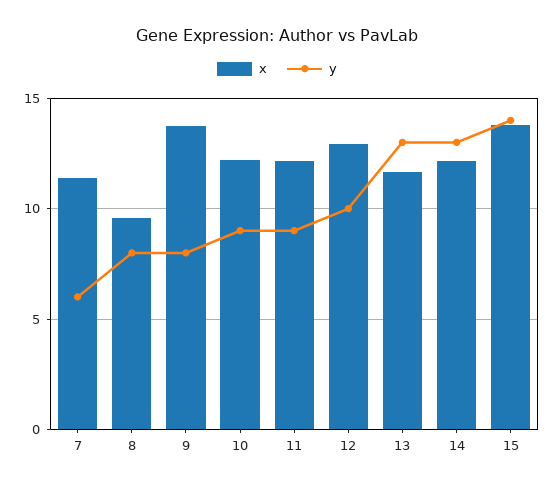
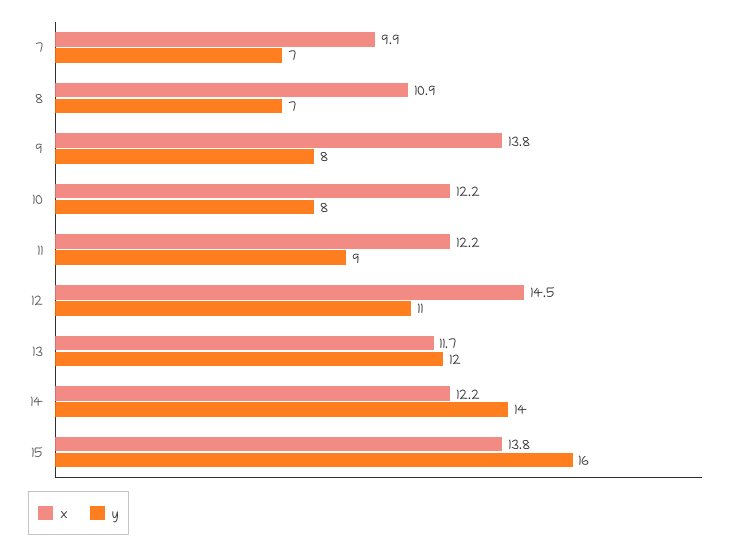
x, 7: 11.5 -> 9.9
y, 7: 6 -> 7
x, 8: 9.5 -> 10.9
y, 8: 8 -> 7
y, 10: 9 -> 8
x, 12: 13 -> 14.5
y, 12: 10 -> 11
y, 13: 13 -> 12
y, 14: 13 -> 14
y, 15: 14 -> 16

